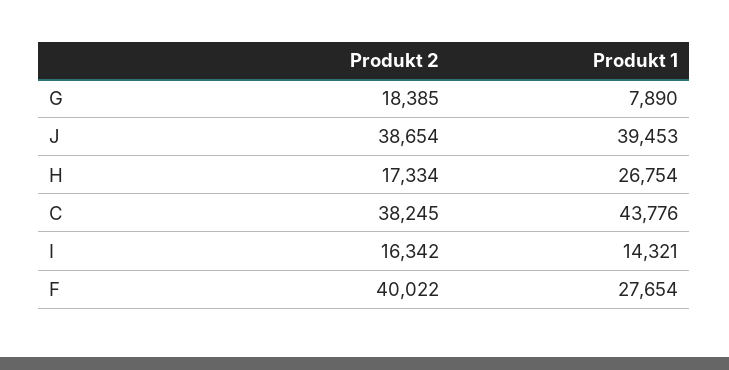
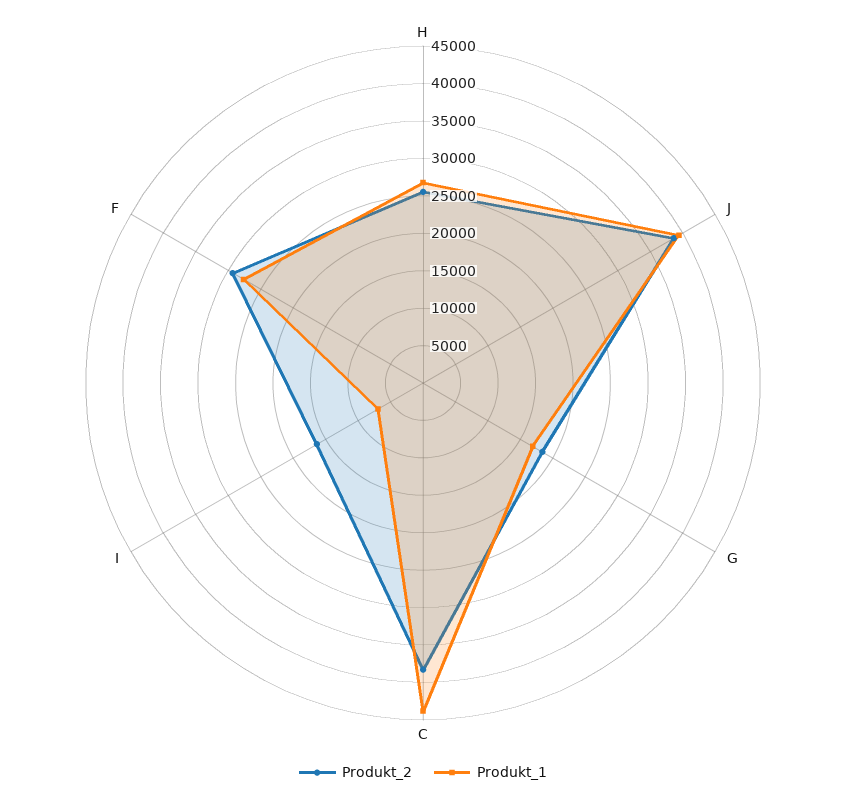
Produkt 1, G: 7890 -> 17500
Produkt 2, H: 17334 -> 25000
Produkt 1, I: 14321 -> 7500
Produkt 2, F: 40022 -> 30000

